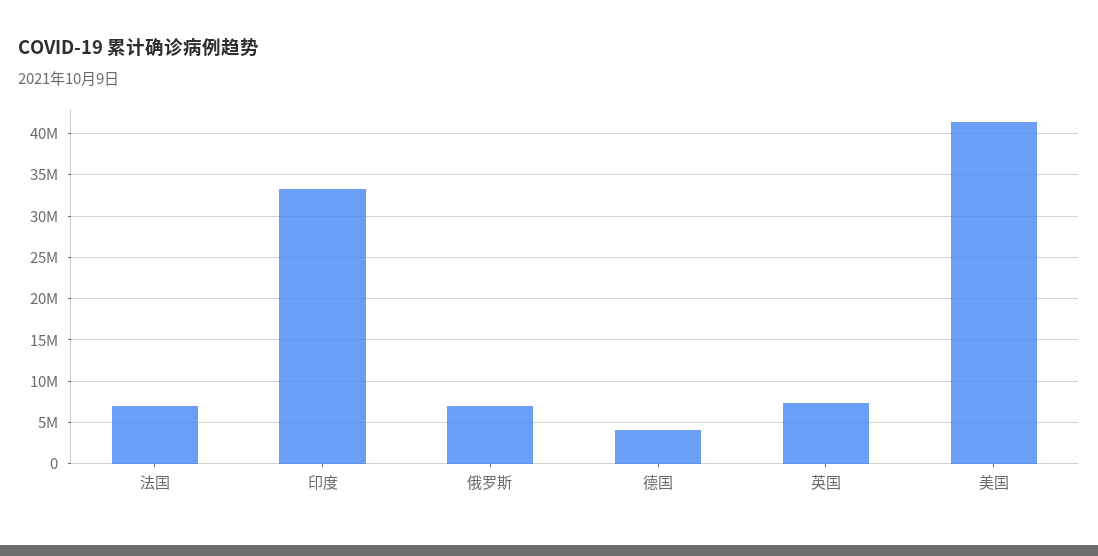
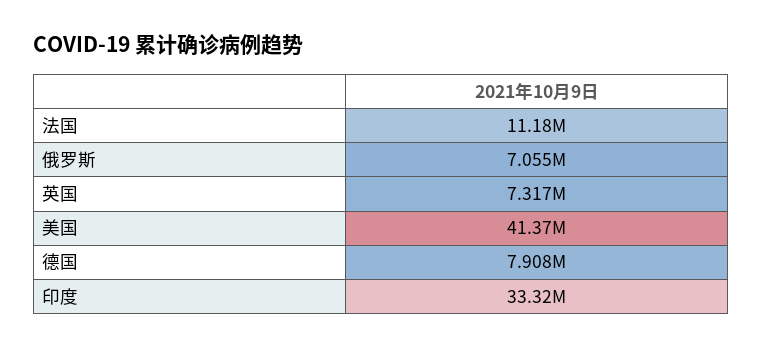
法国: 7000000 -> 11180000
德国: 4000000 -> 7908000

